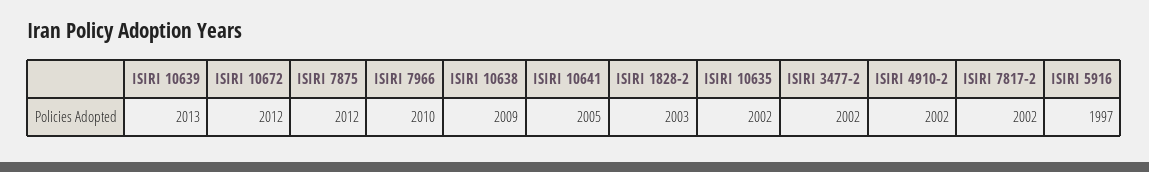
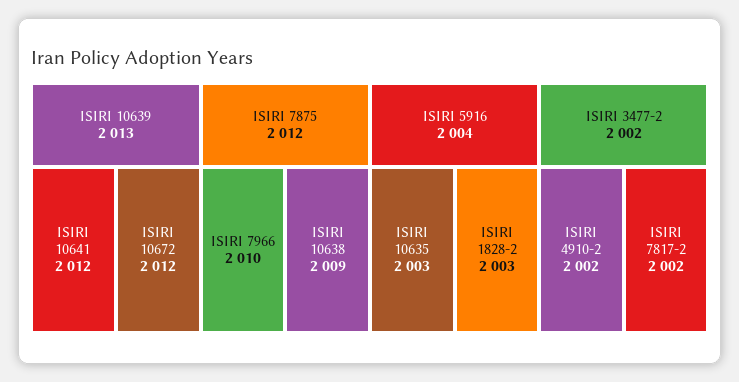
ISIRI 10641: 2005 -> 2012
ISIRI 10635: 2002 -> 2003
ISIRI 5916: 1997 -> 2004

